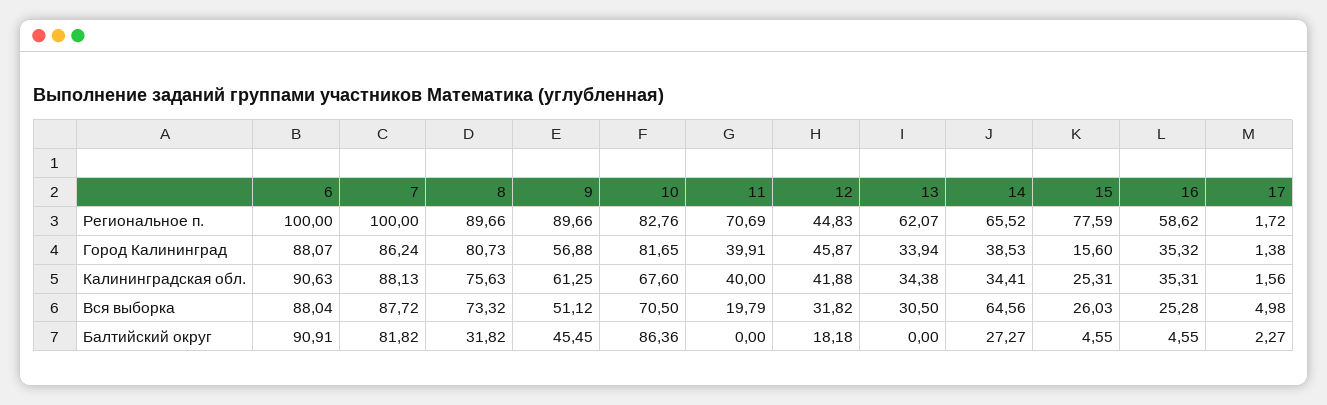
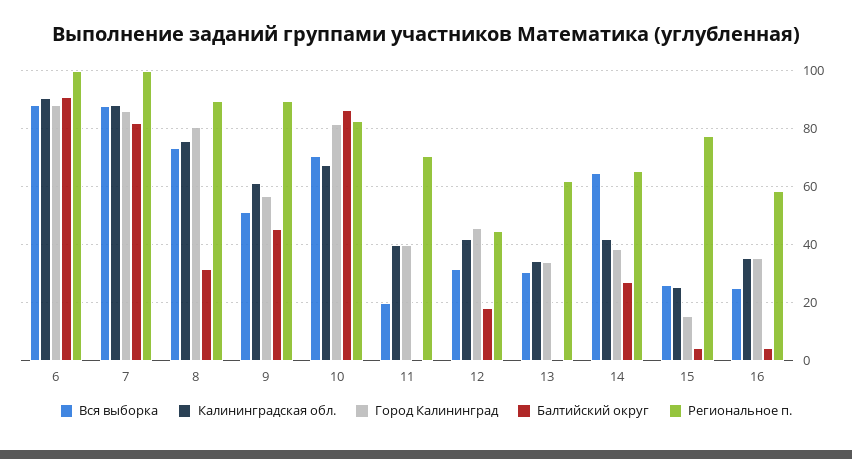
Региональное п., 17: 1.72 -> none
Город Калининград, 17: 1.38 -> none
Калининградская обл., 14: 34.41 -> 42.5
Калининградская обл., 17: 1.56 -> none
Вся выборка, 17: 4.98 -> none
Балтийский округ, 17: 2.27 -> none

